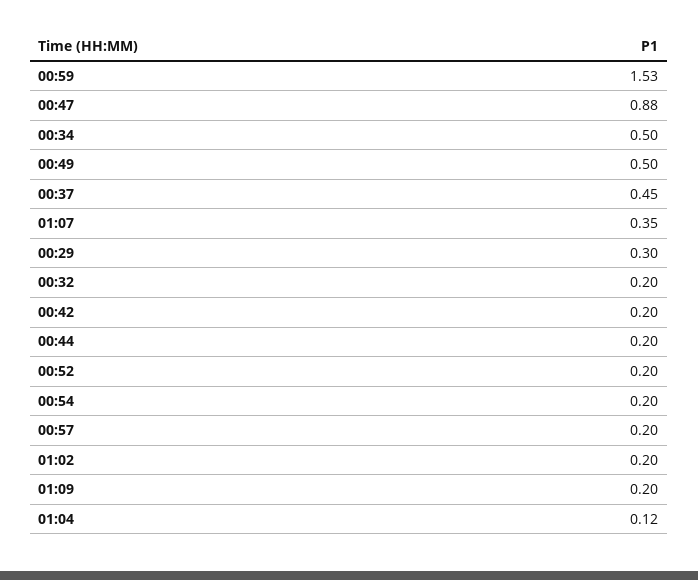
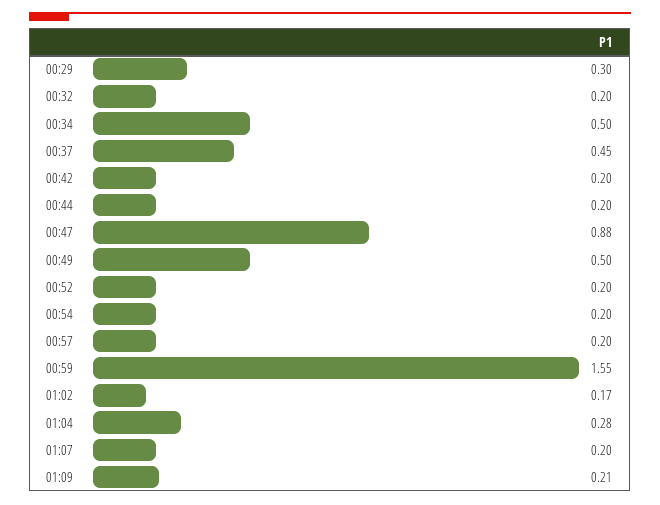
00:59: 1.53 -> 1.55
01:07: 0.35 -> 0.2
01:02: 0.2 -> 0.17
01:09: 0.2 -> 0.21
01:04: 0.12 -> 0.28

